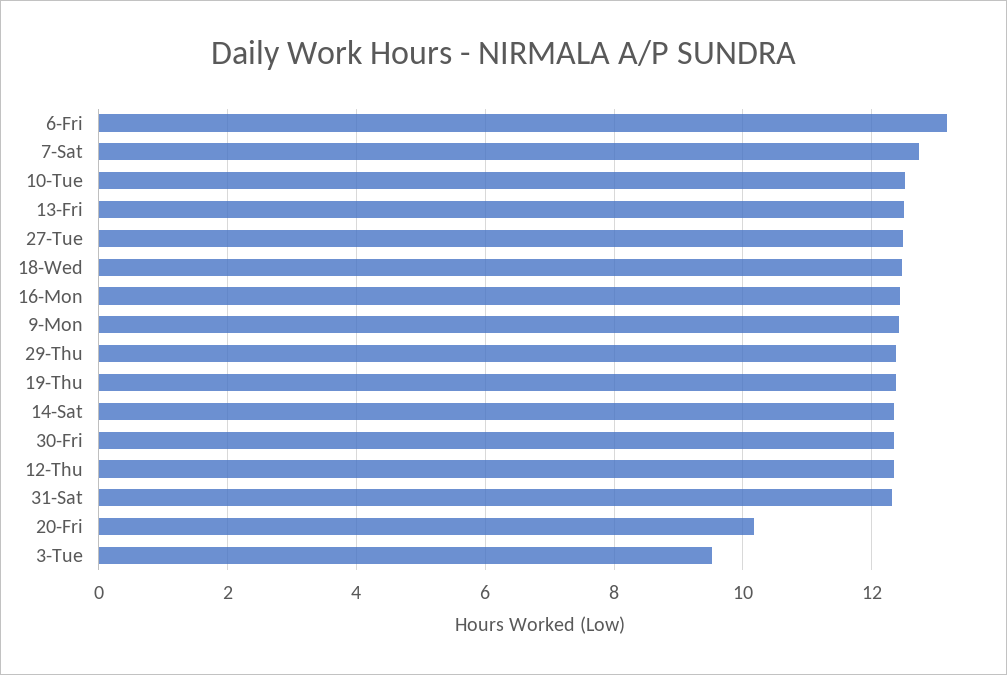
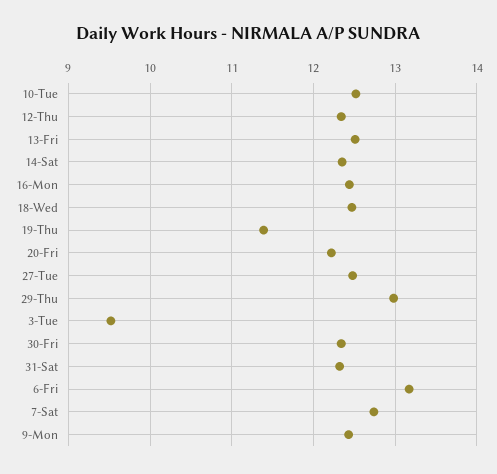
29-Thu: 12.4 -> 13
19-Thu: 12.4 -> 11.4
20-Fri: 10.2 -> 12.2

